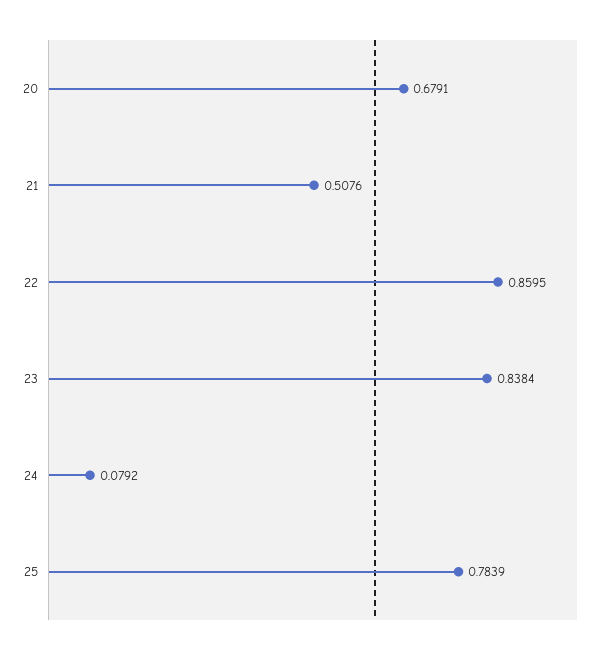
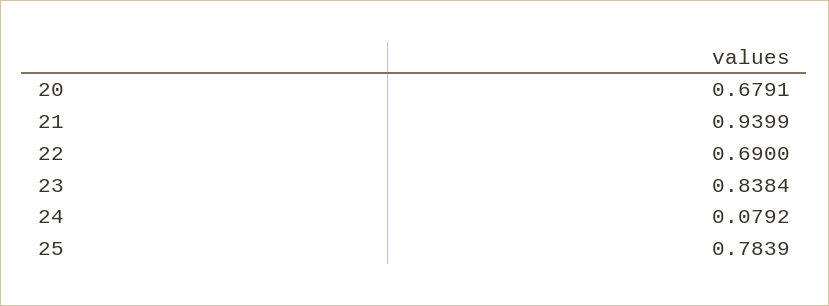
21: 0.5076 -> 0.9399
22: 0.8595 -> 0.69

